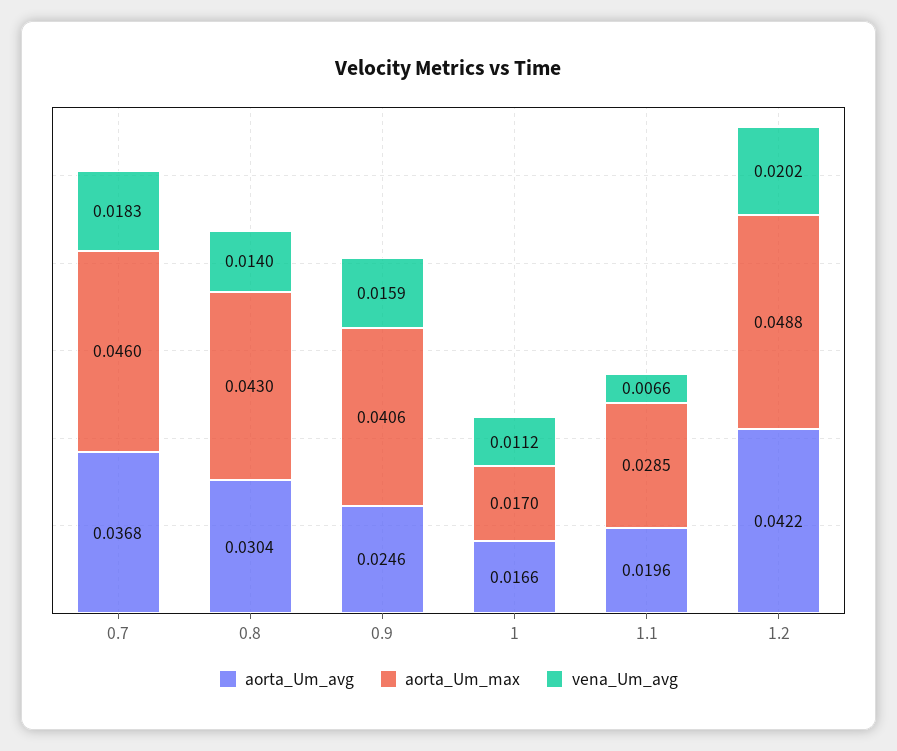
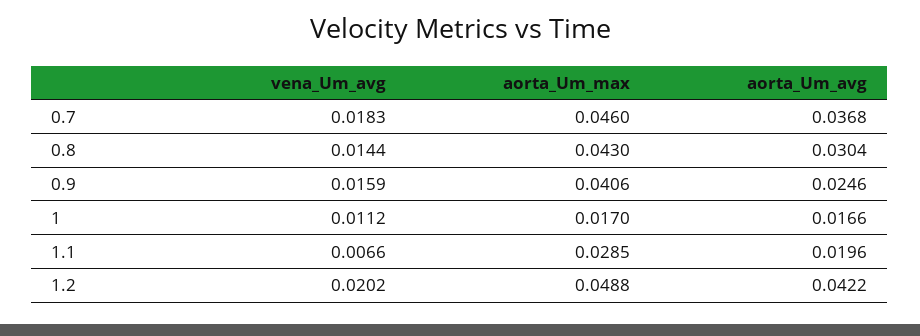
vena_Um_avg, 0.8: 0.014 -> 0.0144

